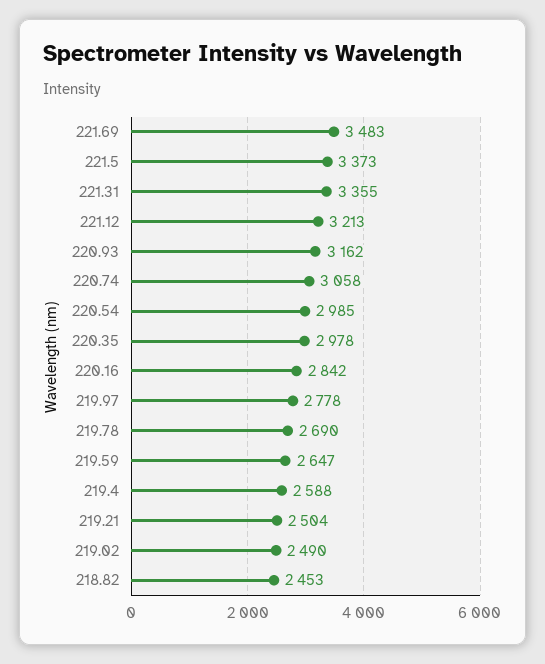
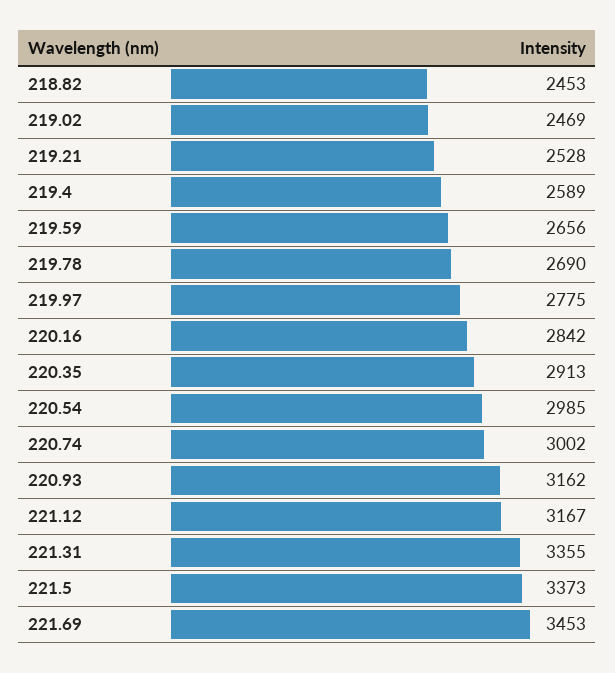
221.69: 3483 -> 3453
221.12: 3213 -> 3167
220.74: 3058 -> 3002
220.35: 2978 -> 2913
219.97: 2778 -> 2775
219.59: 2647 -> 2656
219.4: 2588 -> 2589
219.21: 2504 -> 2528
219.02: 2490 -> 2469

